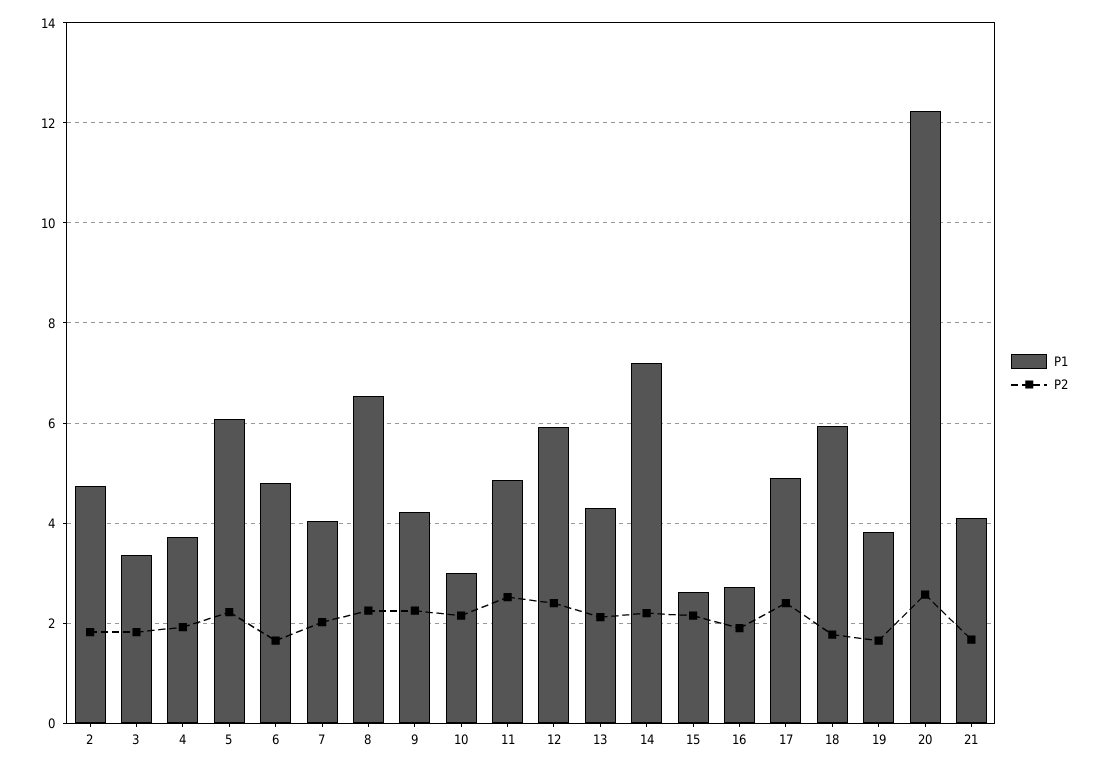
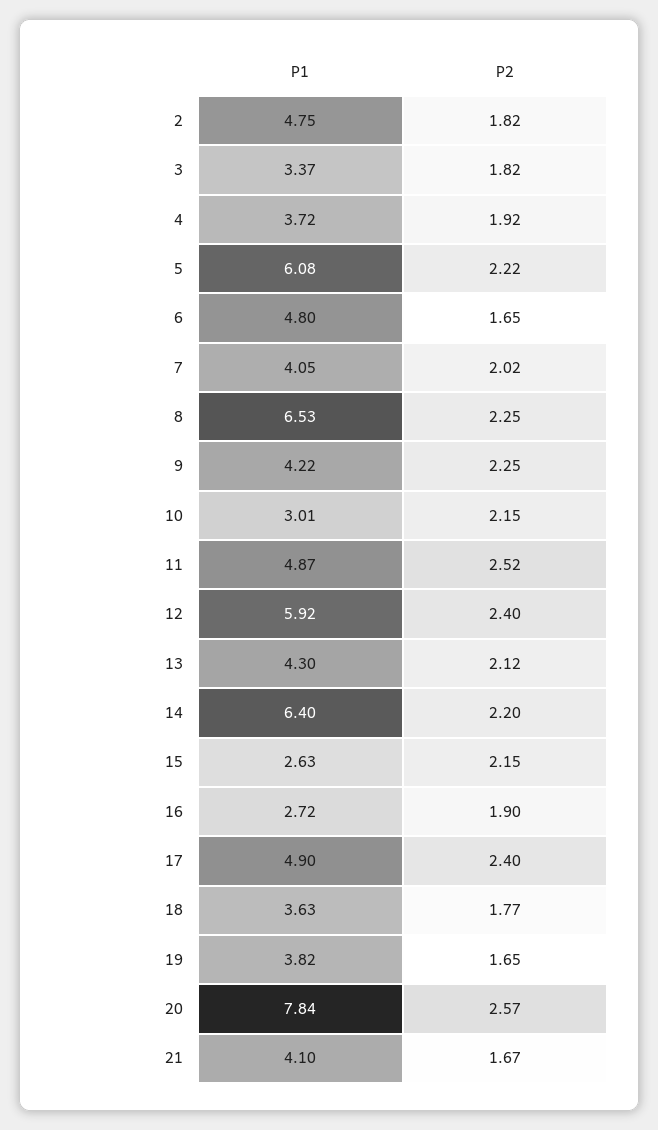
P1, 14: 7.2 -> 6.4
P1, 18: 6 -> 3.63
P1, 20: 12.2 -> 7.84

